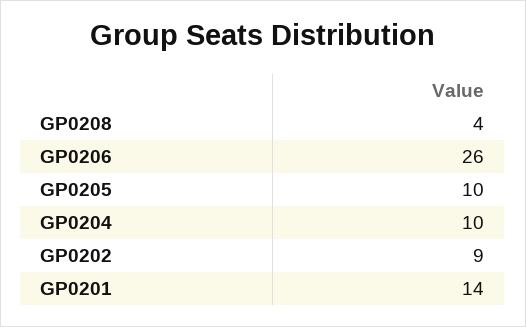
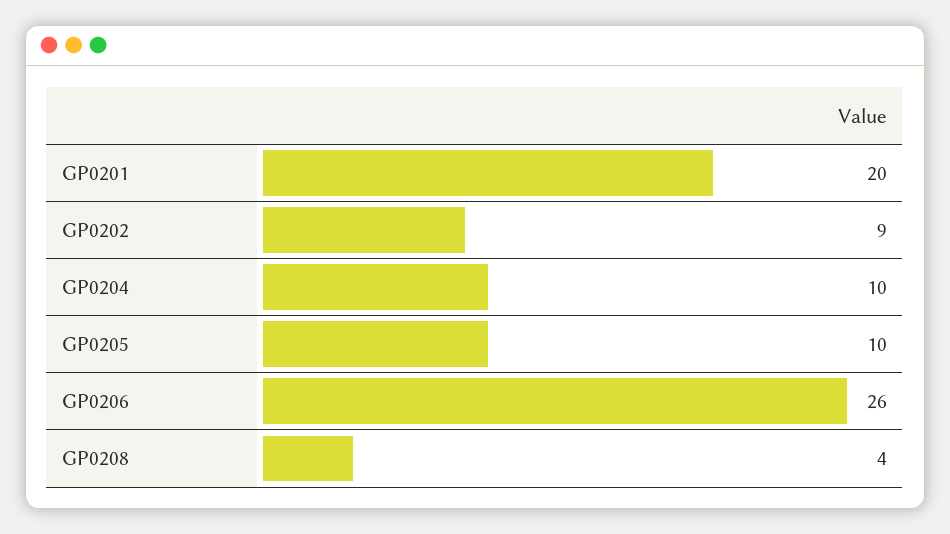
GP0201: 14 -> 20

